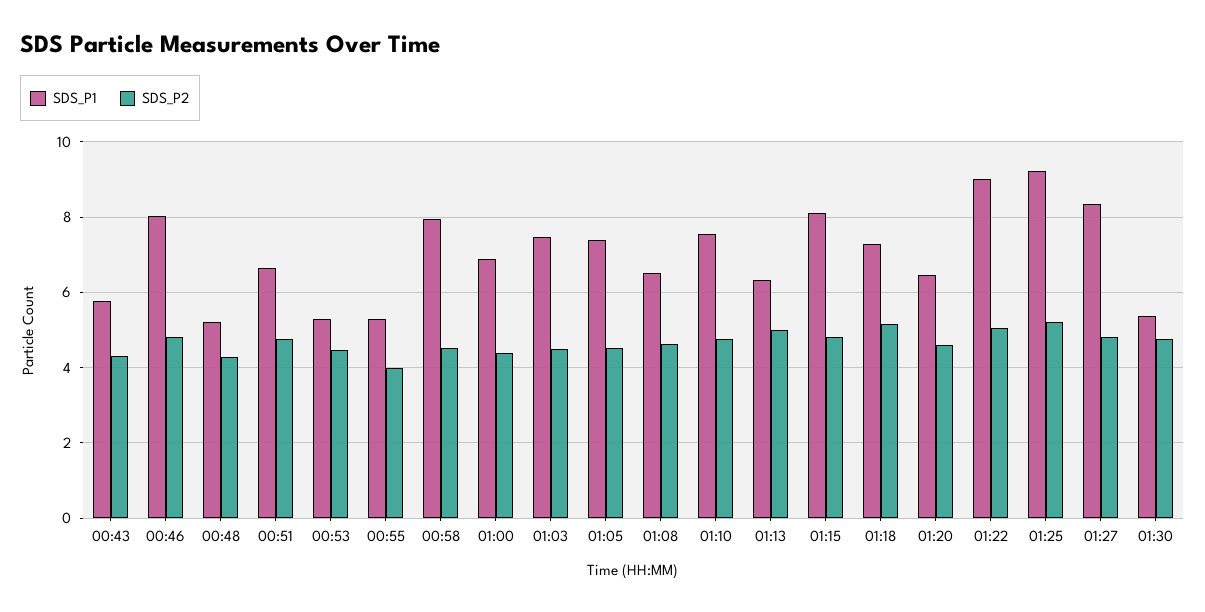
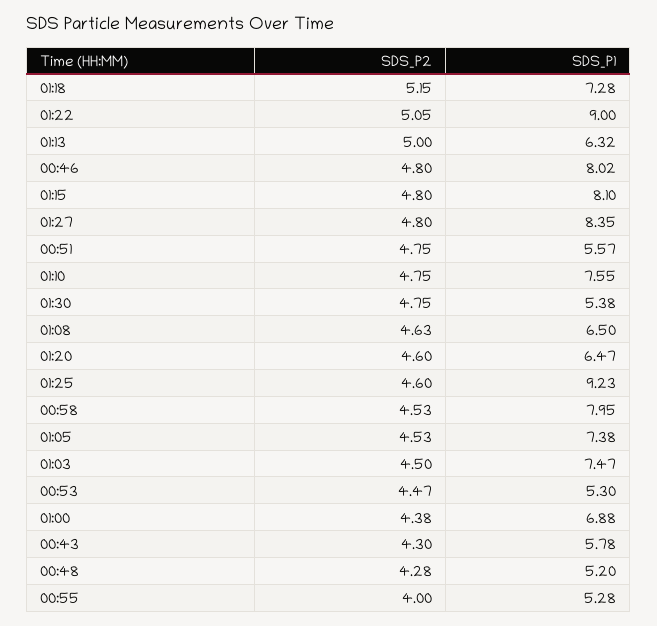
SDS_P1, 00:51: 6.6 -> 5.57
SDS_P2, 01:25: 5.2 -> 4.6

